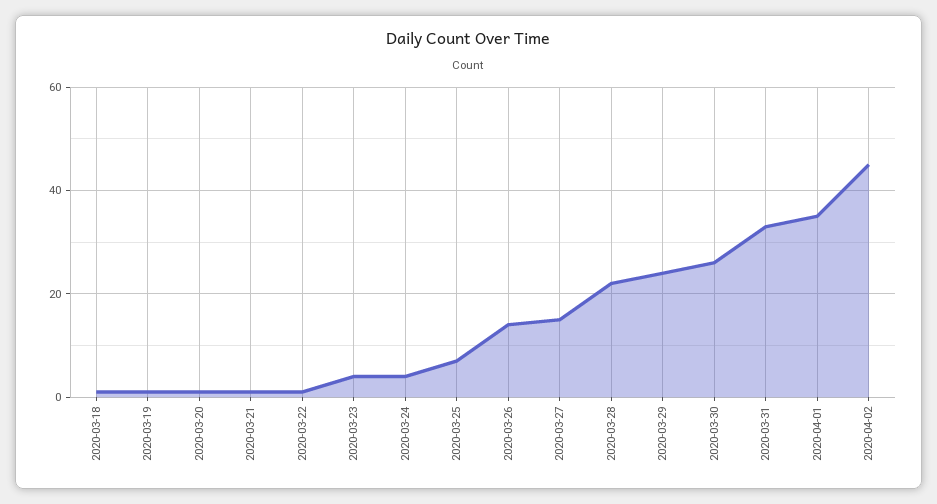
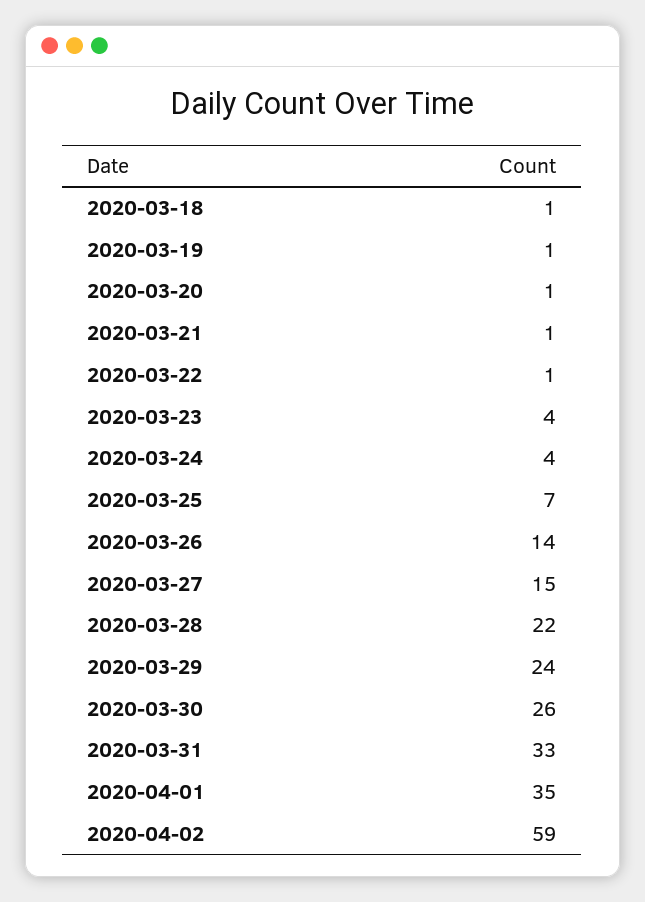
2020-04-02: 45 -> 59

